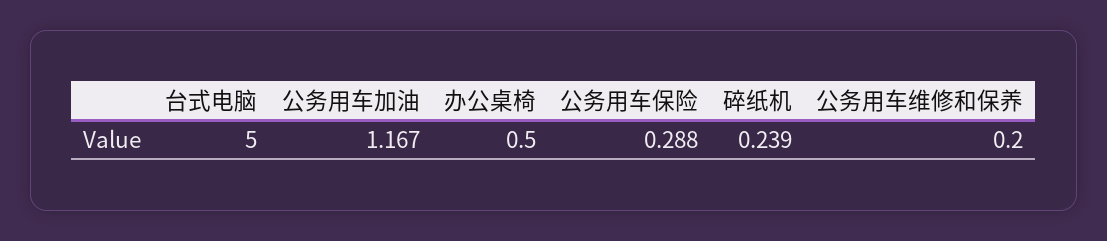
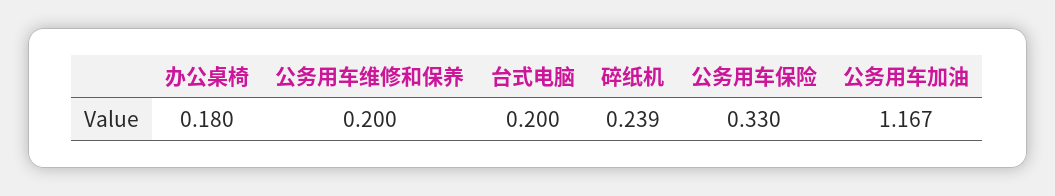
台式电脑: 5 -> 0.2
办公桌椅: 0.5 -> 0.18
公务用车保险: 0.288 -> 0.33

